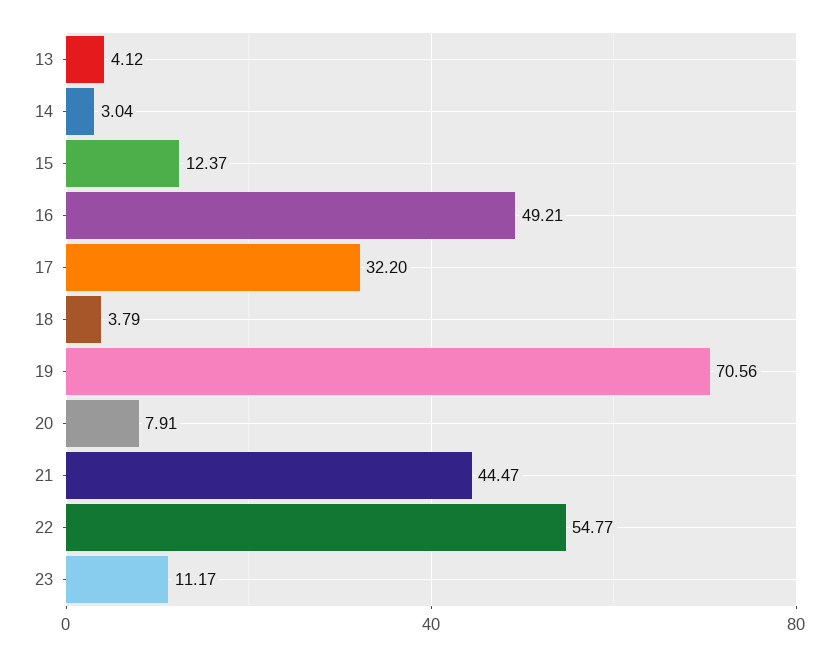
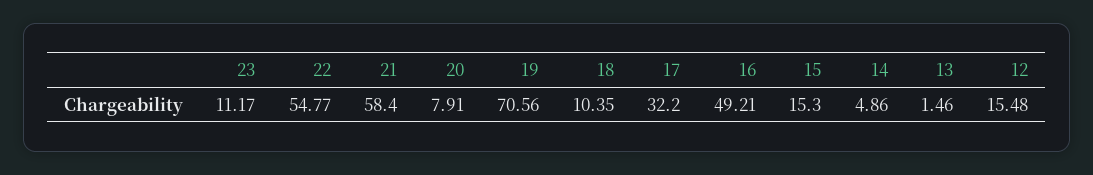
13: 4.12 -> 1.46
14: 3.04 -> 4.86
15: 12.37 -> 15.3
18: 3.79 -> 10.35
21: 44.47 -> 58.4
12: none -> 15.48

